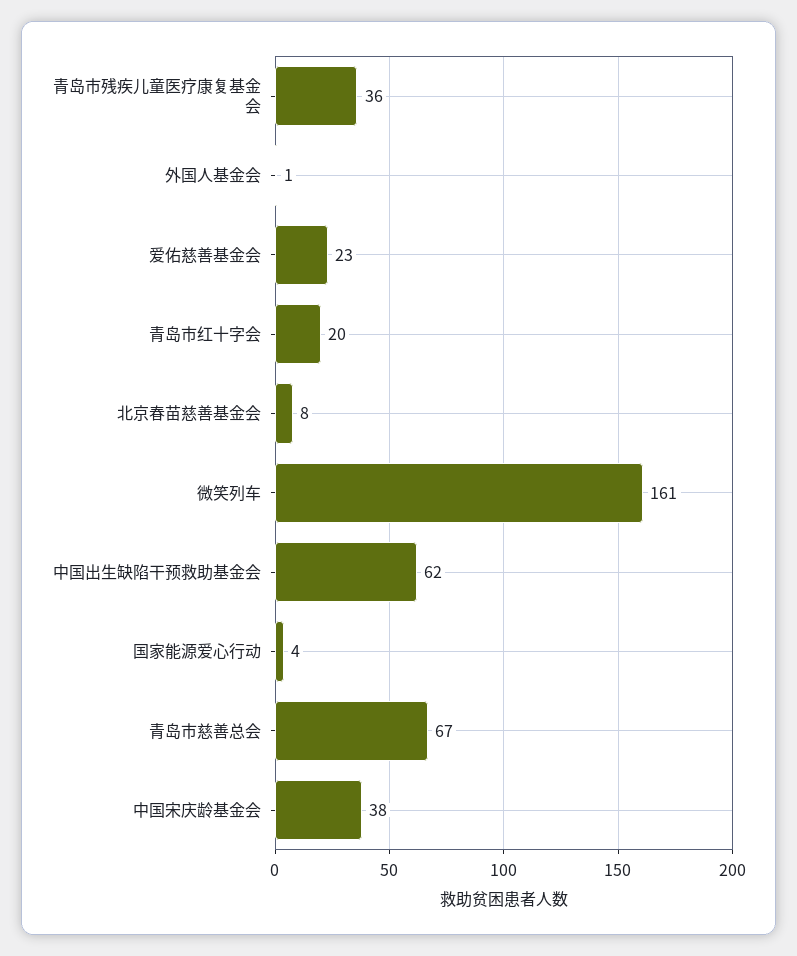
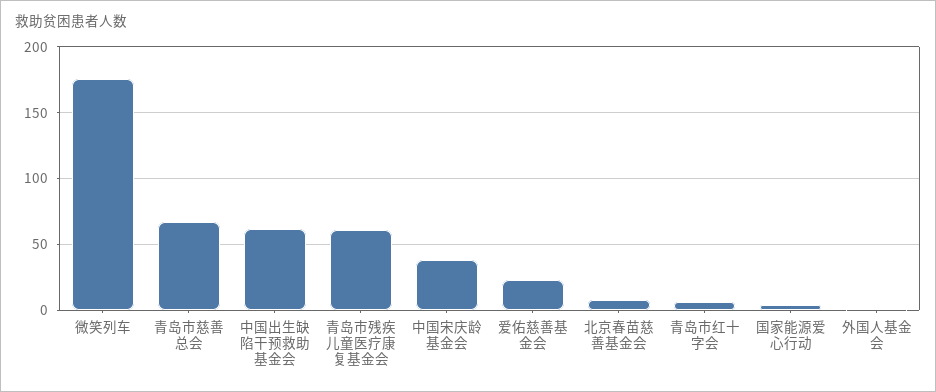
青岛市残疾儿童医疗康复基金会: 36 -> 60
青岛市红十字会: 20 -> 5
微笑列车: 161 -> 175

